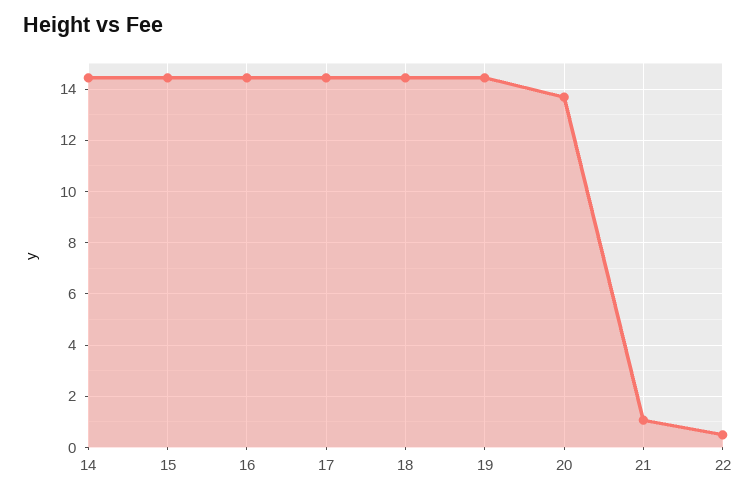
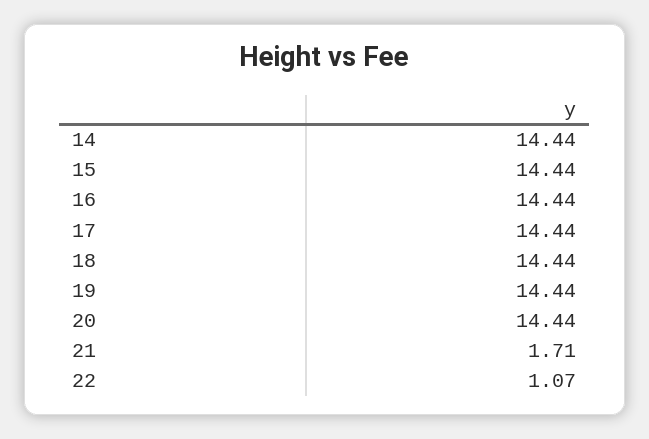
20: 13.75 -> 14.44
21: 1 -> 1.71
22: 0.5 -> 1.07

